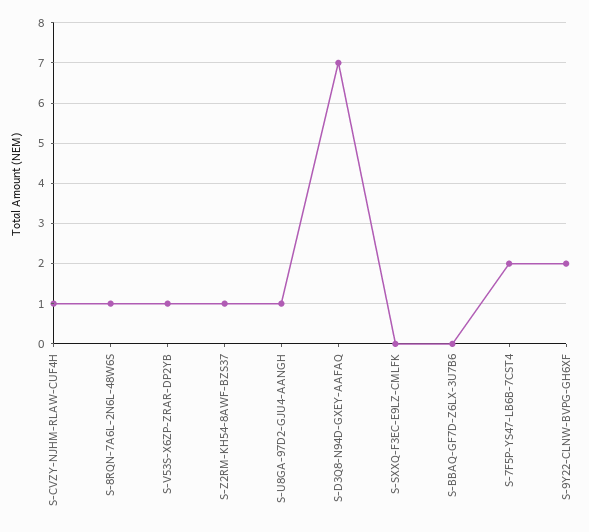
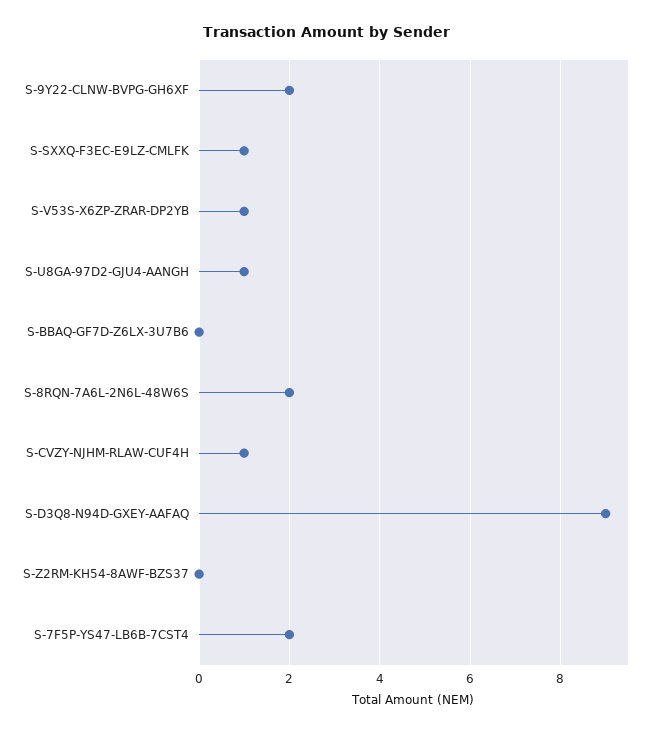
S-8RQN-7A6L-2N6L-48W6S: 1 -> 2
S-Z2RM-KH54-8AWF-BZS37: 1 -> 0
S-D3Q8-N94D-GXEY-AAFAQ: 7 -> 9
S-SXXQ-F3EC-E9LZ-CMLFK: 0 -> 1

